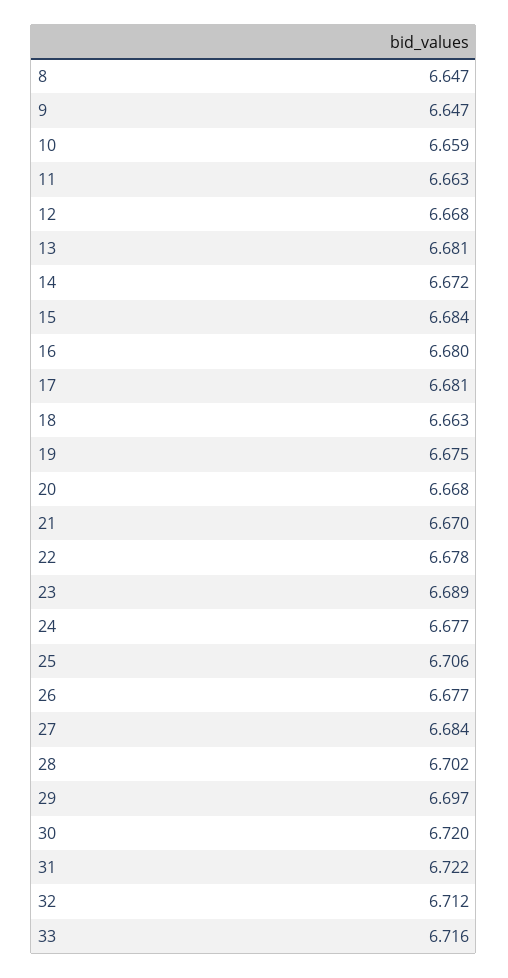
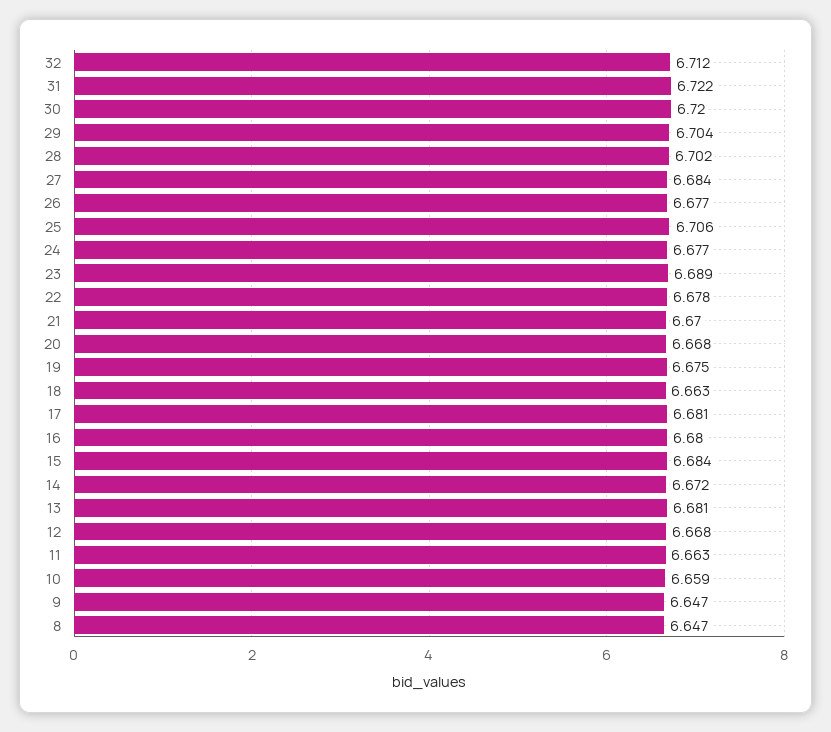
29: 6.697 -> 6.704
33: 6.716 -> none

